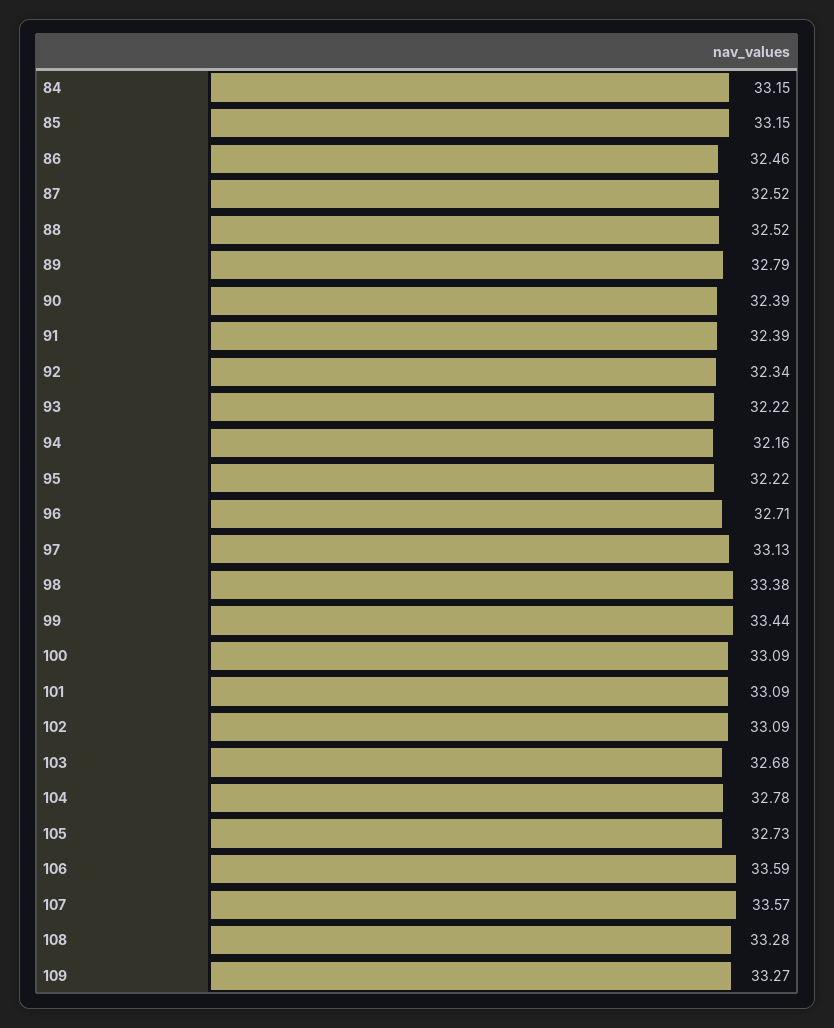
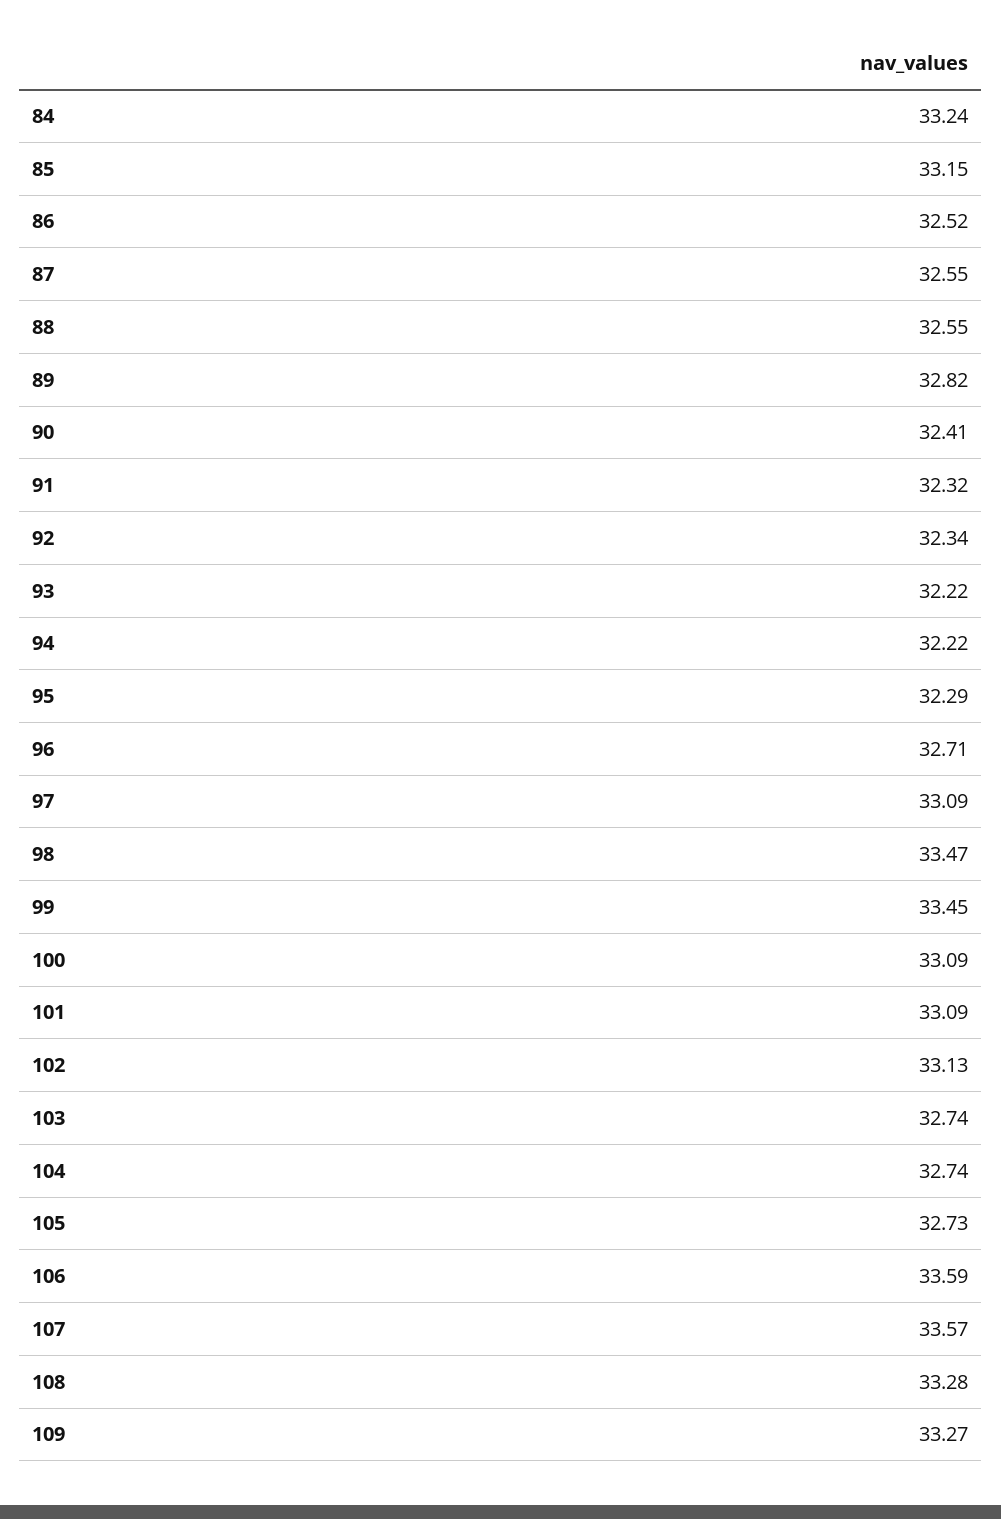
84: 33.15 -> 33.24
86: 32.46 -> 32.52
87: 32.52 -> 32.55
88: 32.52 -> 32.55
89: 32.79 -> 32.82
90: 32.39 -> 32.41
91: 32.39 -> 32.32
94: 32.16 -> 32.22
95: 32.22 -> 32.29
97: 33.13 -> 33.09
98: 33.38 -> 33.47
99: 33.44 -> 33.45
102: 33.09 -> 33.13
103: 32.68 -> 32.74
104: 32.78 -> 32.74

